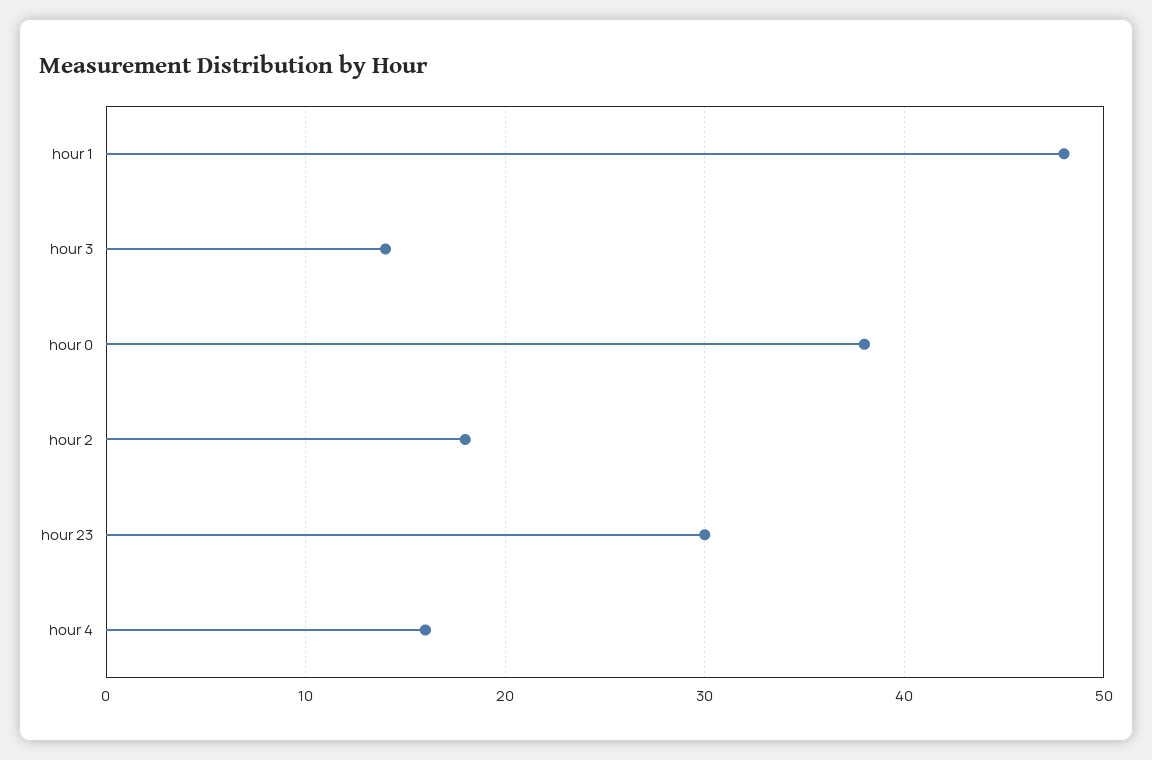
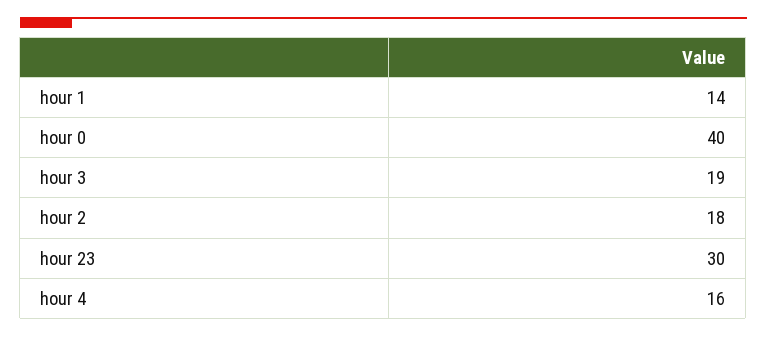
hour 1: 48 -> 14
hour 3: 14 -> 19
hour 0: 38 -> 40

